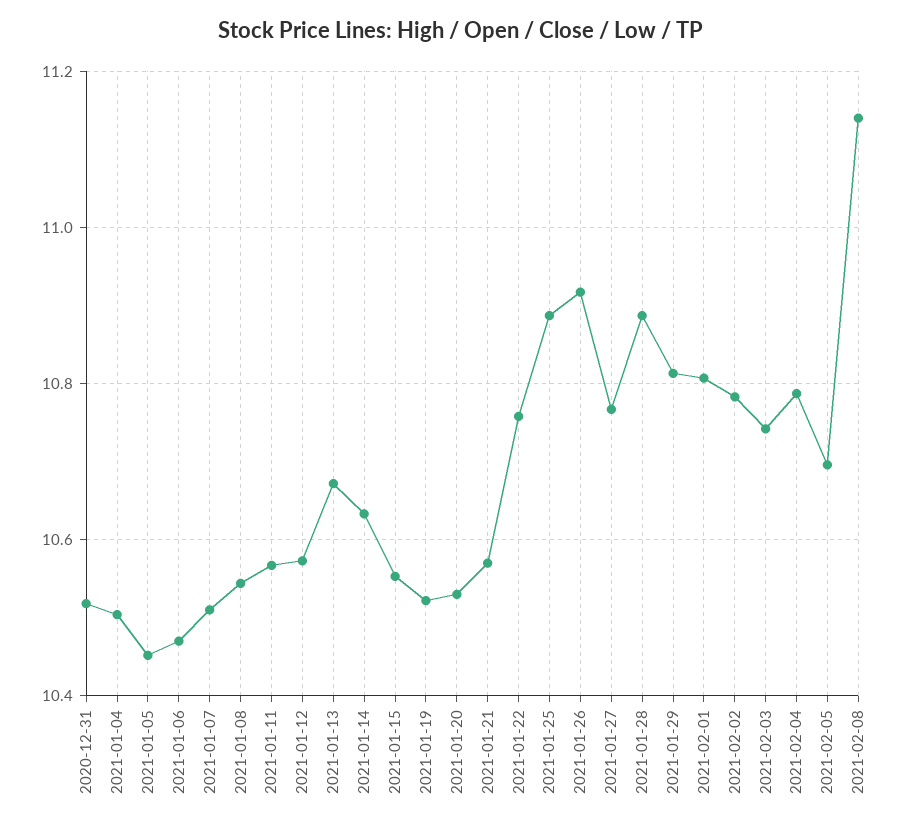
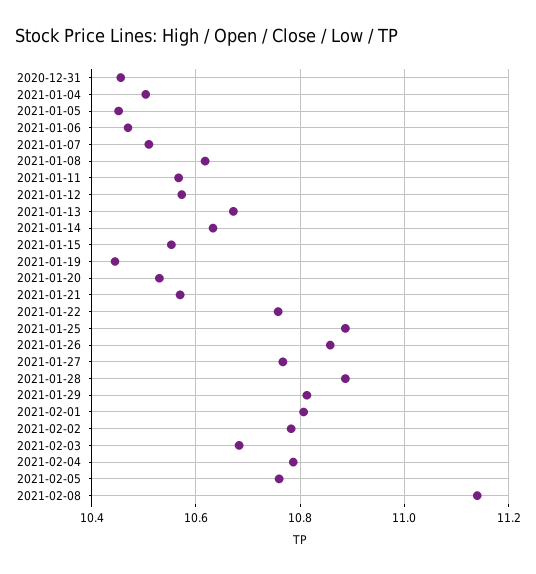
2020-12-31: 10.52 -> 10.46
2021-01-08: 10.54 -> 10.62
2021-01-19: 10.52 -> 10.44
2021-01-26: 10.92 -> 10.86
2021-02-03: 10.74 -> 10.68
2021-02-05: 10.7 -> 10.76

